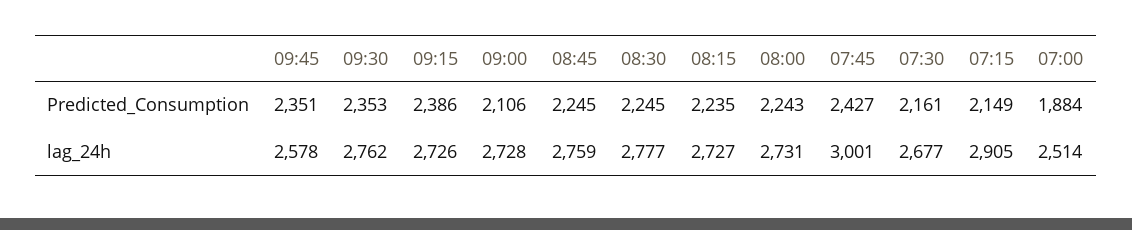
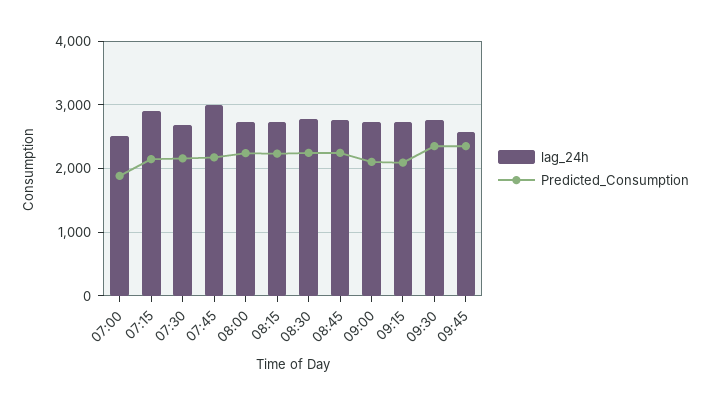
Predicted_Consumption, 09:15: 2386 -> 2100
Predicted_Consumption, 07:45: 2427 -> 2200

